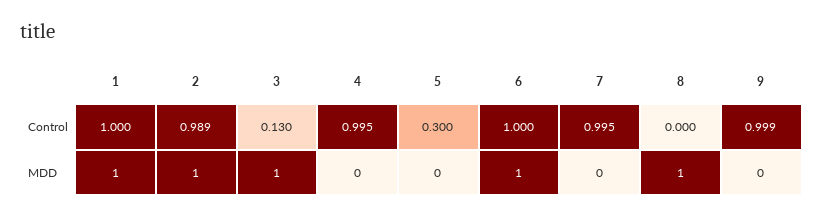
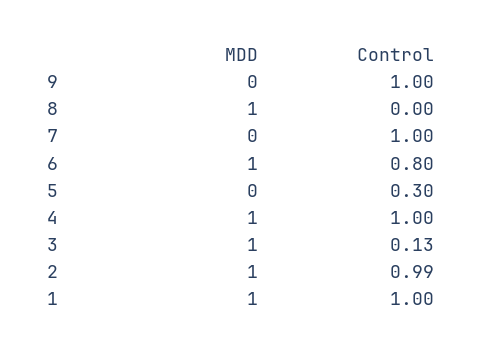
6, Control: 1 -> 0.8
4, MDD: 0 -> 1

